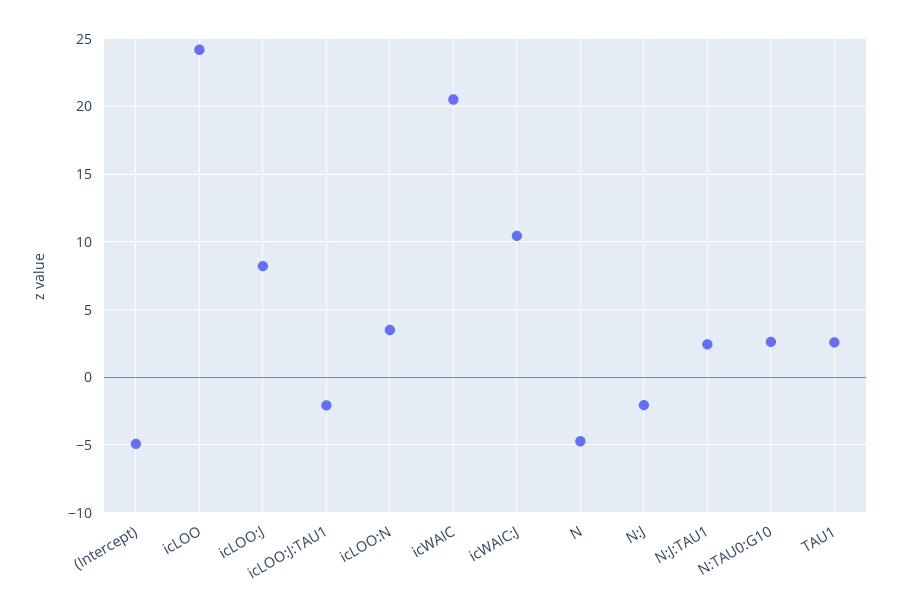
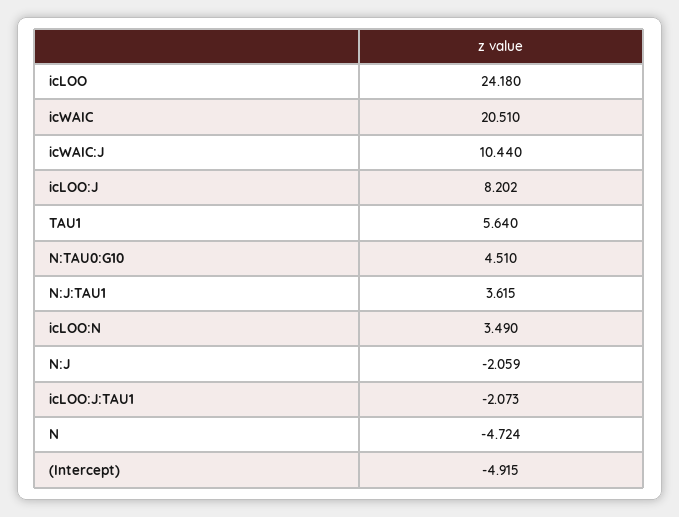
N:J:TAU1: 2.5 -> 3.615
N:TAU0:G10: 2.5 -> 4.51
TAU1: 2.5 -> 5.64

